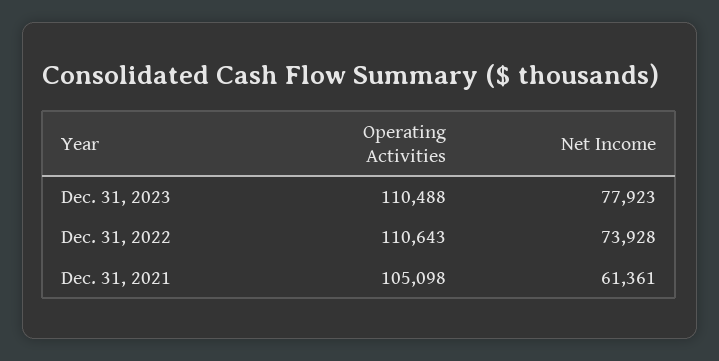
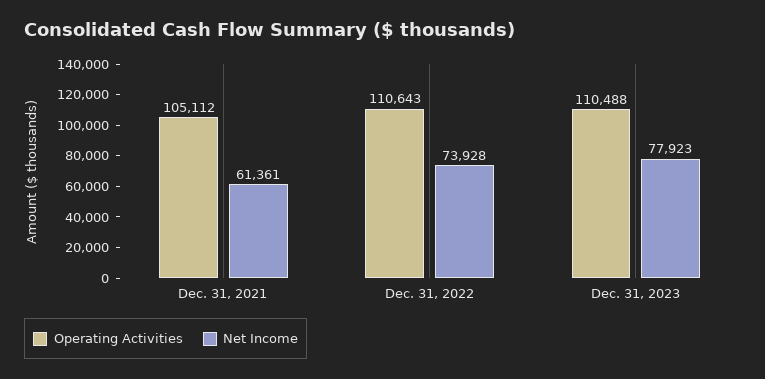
Operating Activities, Dec. 31, 2021: 105098 -> 105112

